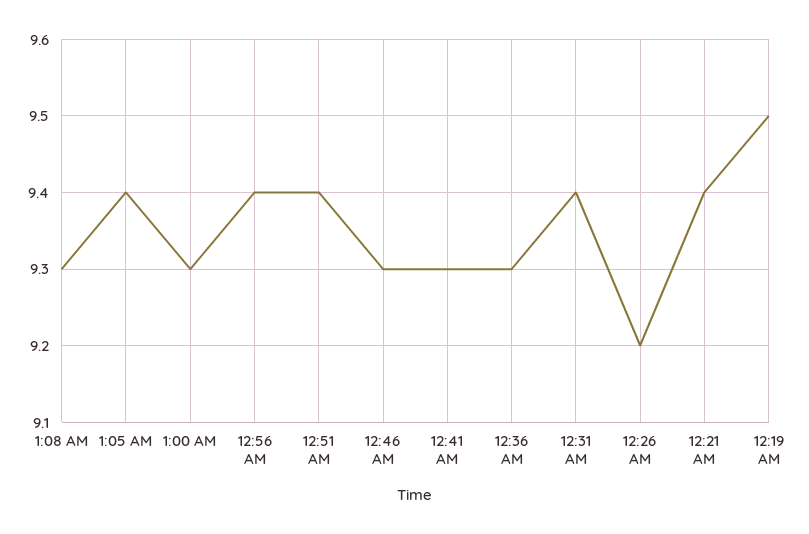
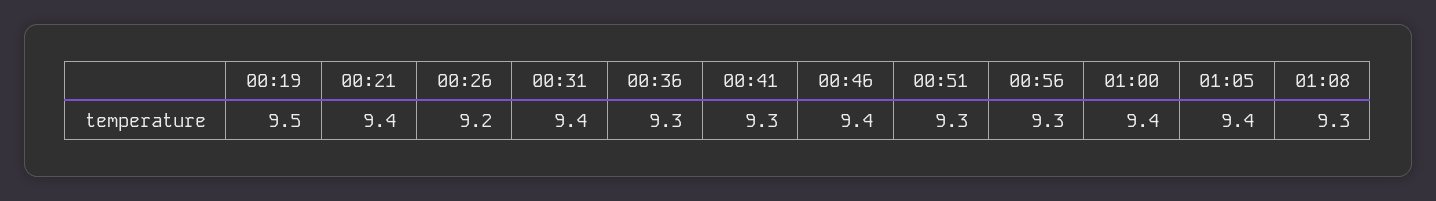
1:00 AM: 9.3 -> 9.4
12:56 AM: 9.4 -> 9.3
12:51 AM: 9.4 -> 9.3
12:46 AM: 9.3 -> 9.4

